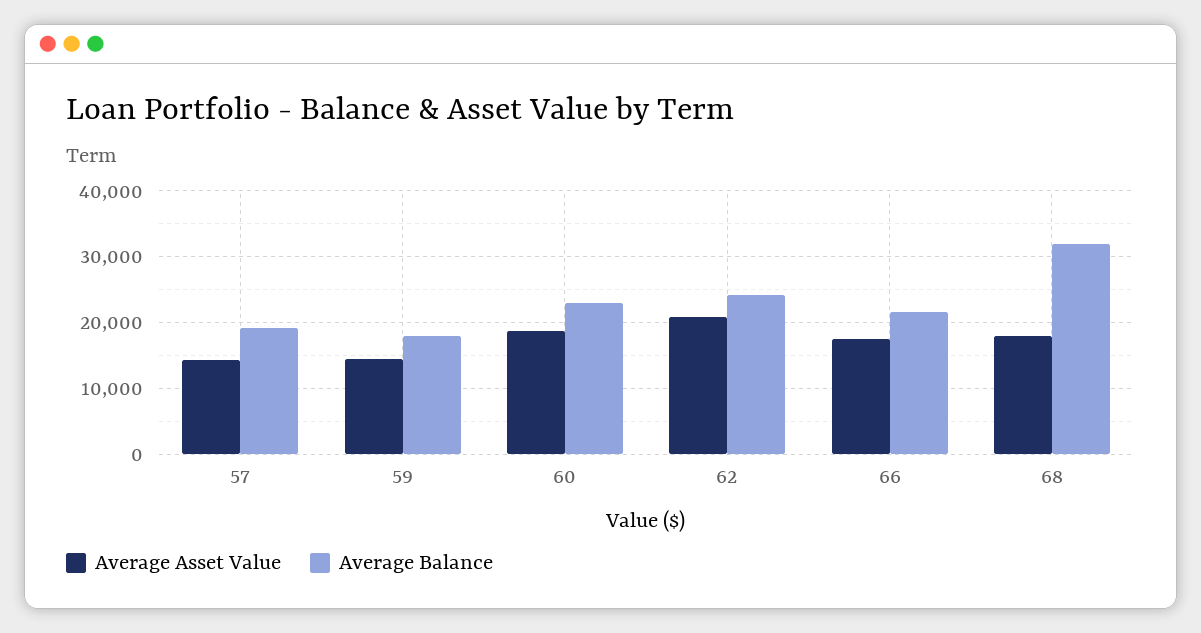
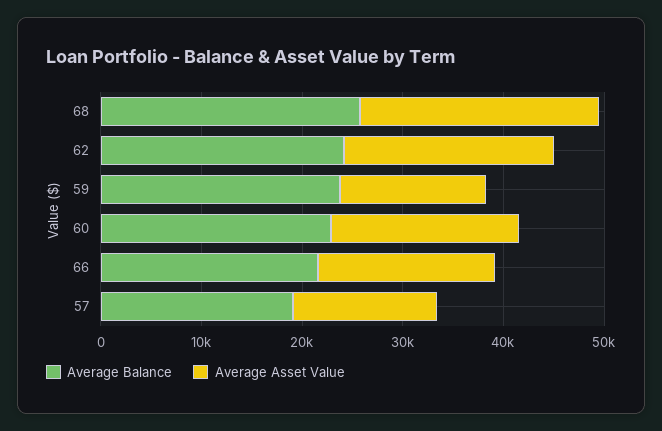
Average Balance, 59: 18000 -> 24000
Average Asset Value, 68: 18000 -> 24000
Average Balance, 68: 32000 -> 26000

